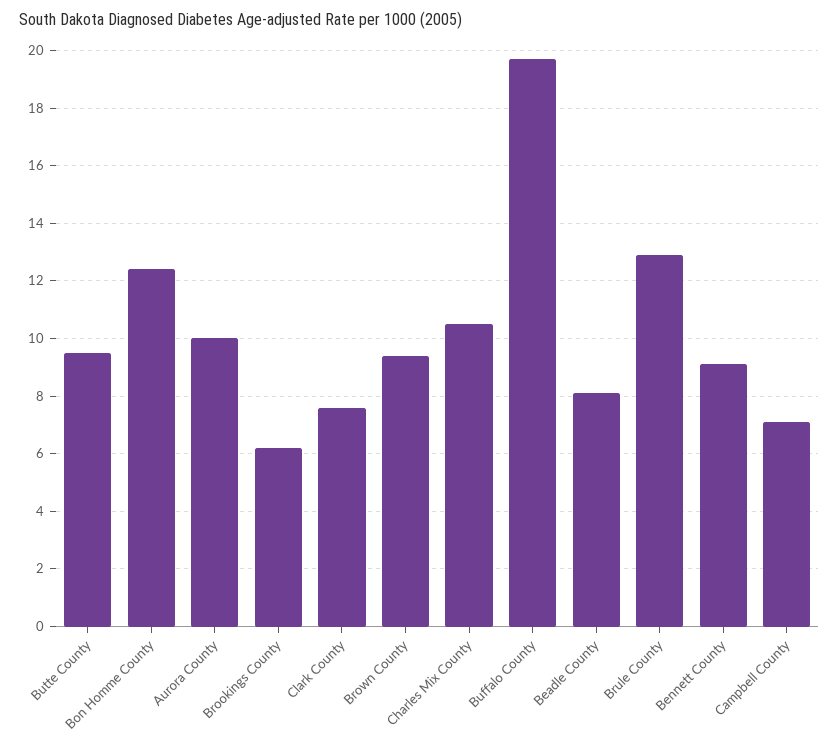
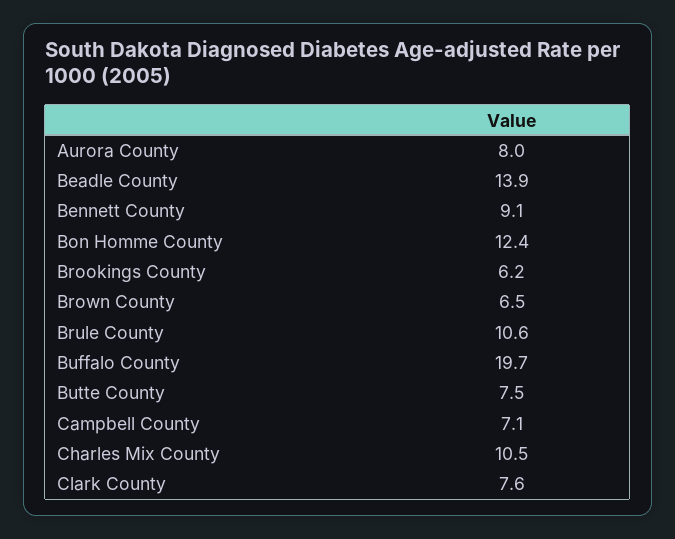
Butte County: 9.5 -> 7.5
Aurora County: 10 -> 8
Brown County: 9.5 -> 6.5
Beadle County: 8 -> 13.9
Brule County: 13 -> 10.6

